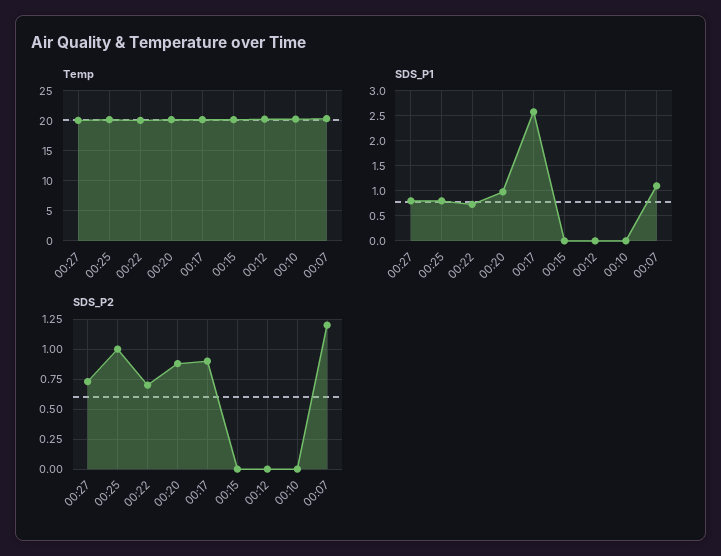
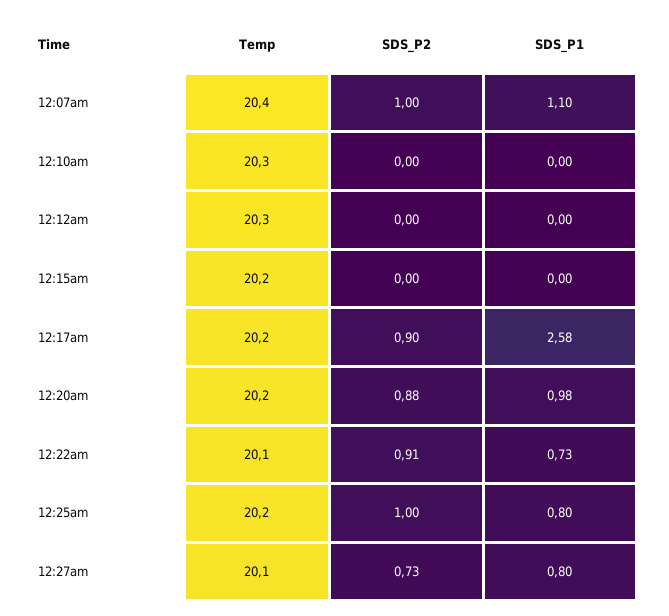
SDS_P2, 00:22: 0.7 -> 0.91
SDS_P2, 00:07: 1.2 -> 1

